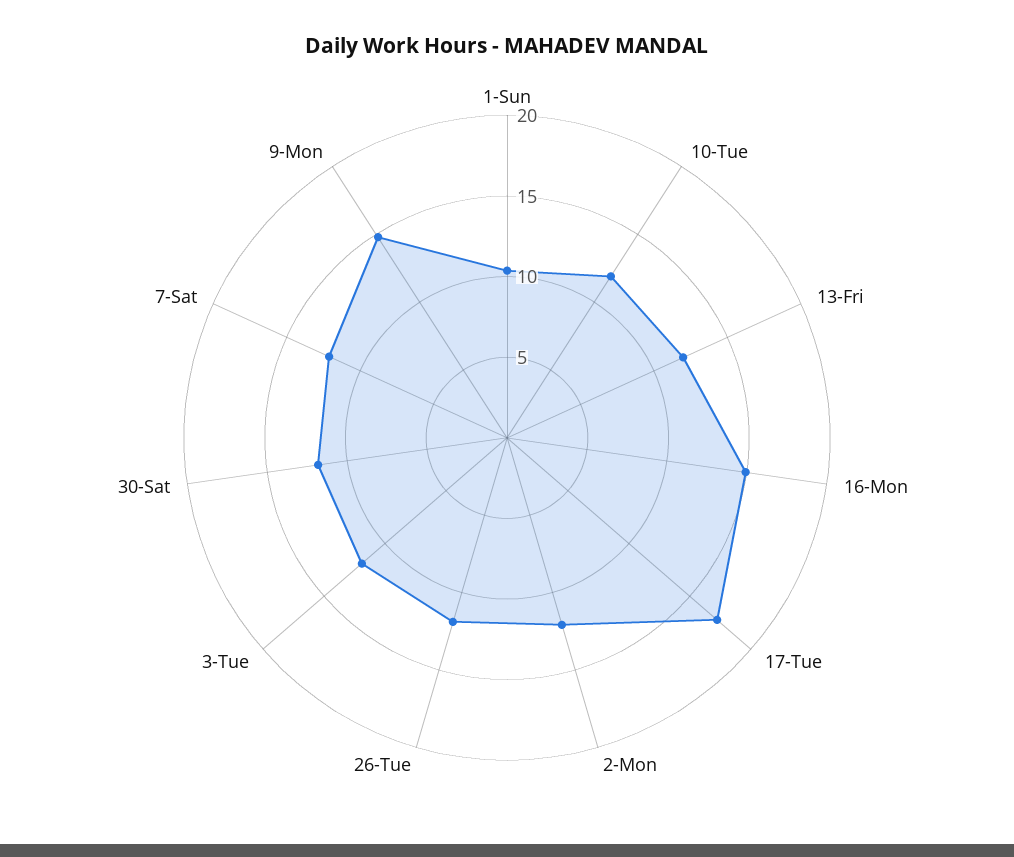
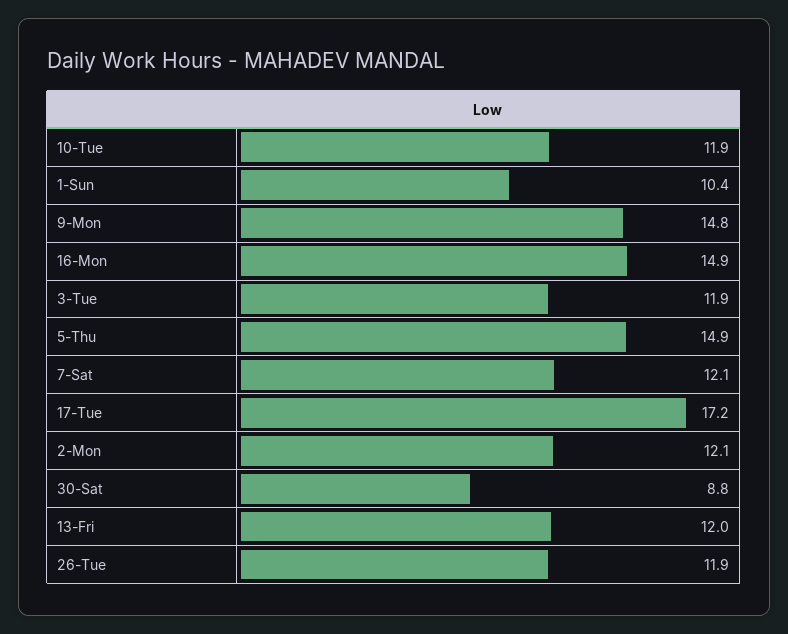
30-Sat: 12 -> 8.8
5-Thu: none -> 14.9

